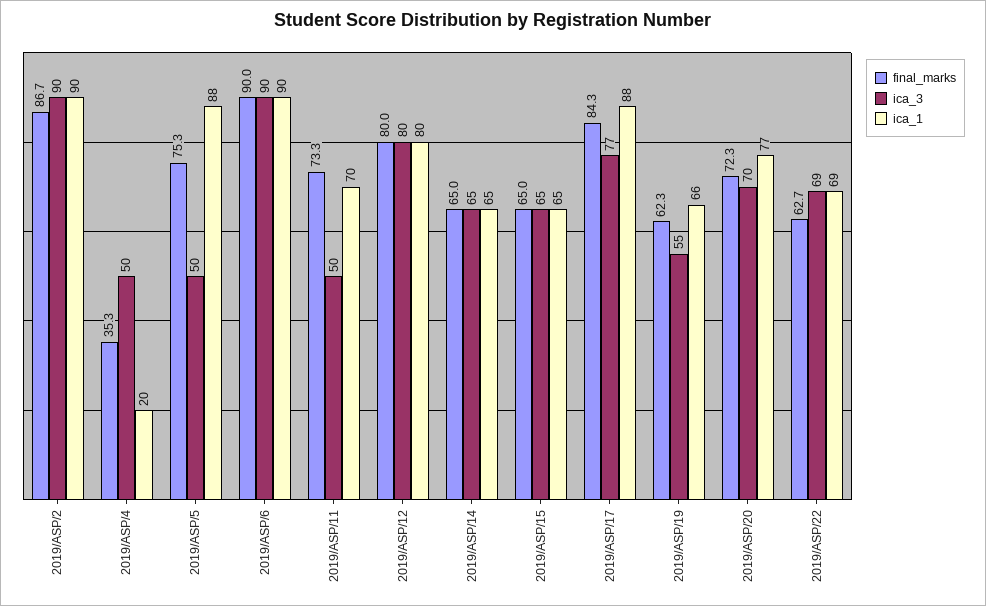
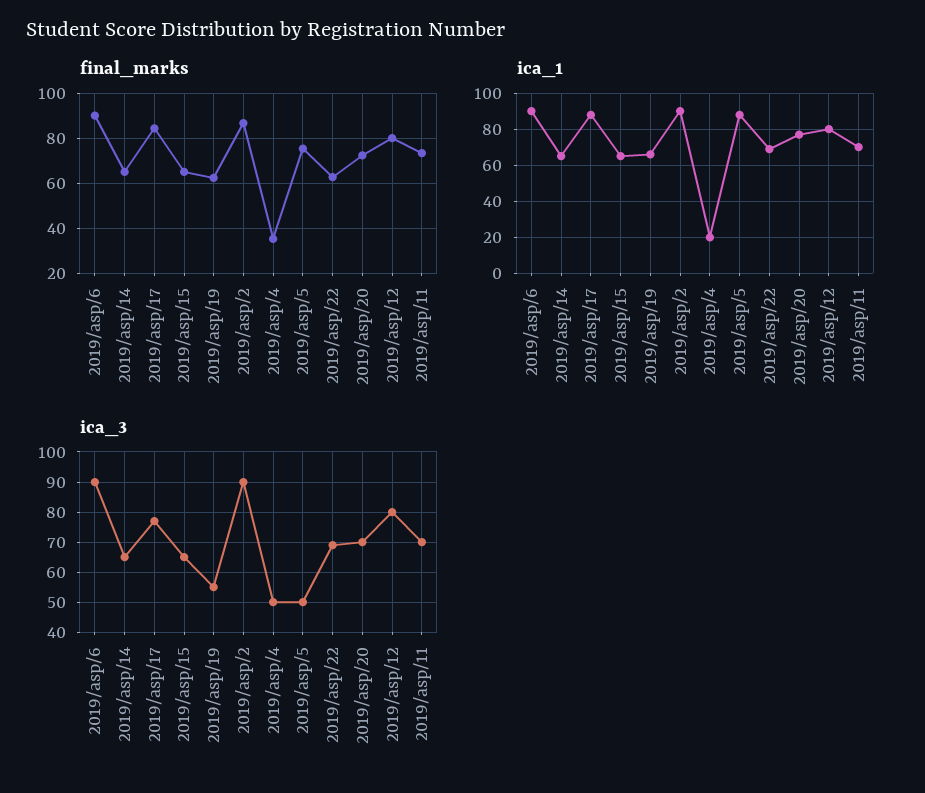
ica_3, 2019/ASP/11: 50 -> 70

